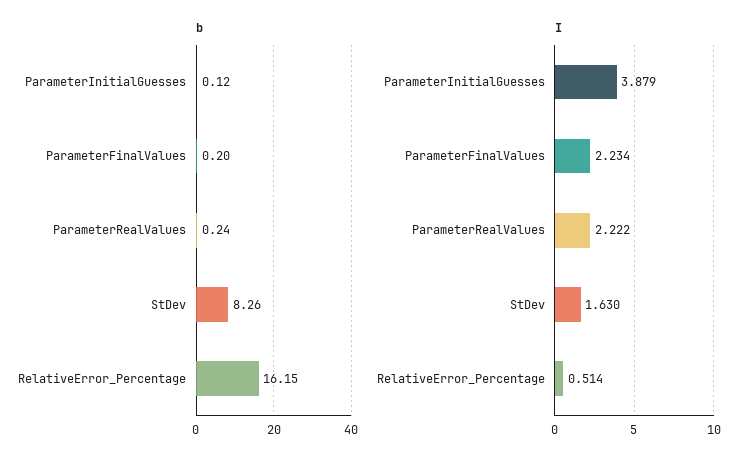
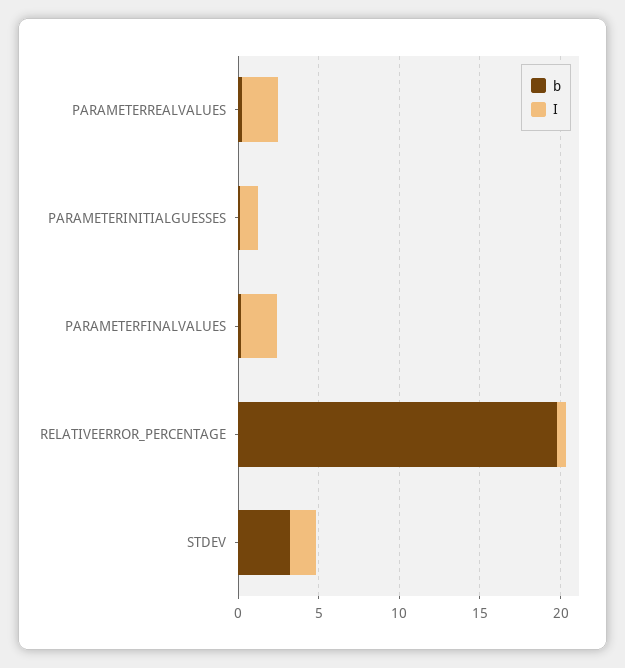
b, StDev: 8.26 -> 3
b, RelativeError_Percentage: 16.15 -> 20
I, ParameterInitialGuesses: 3.879 -> 1

